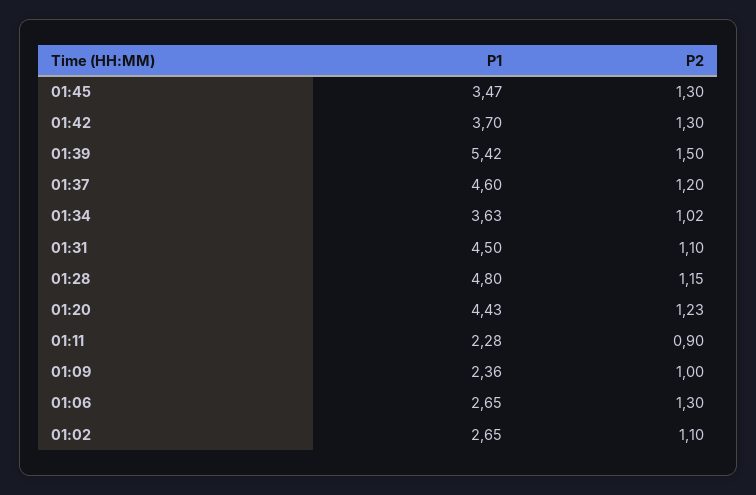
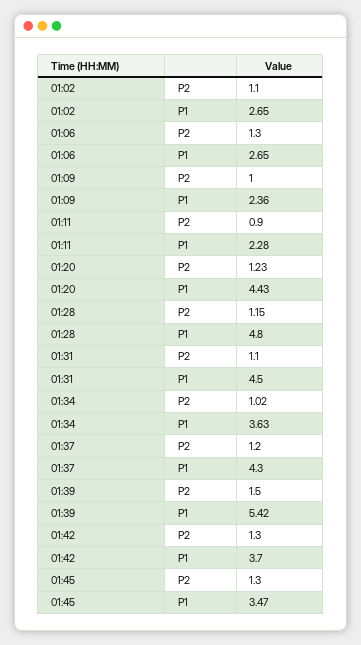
P1, 01:37: 4.6 -> 4.3

